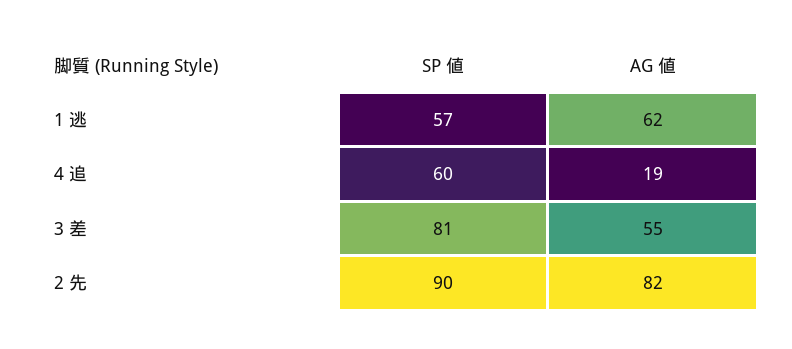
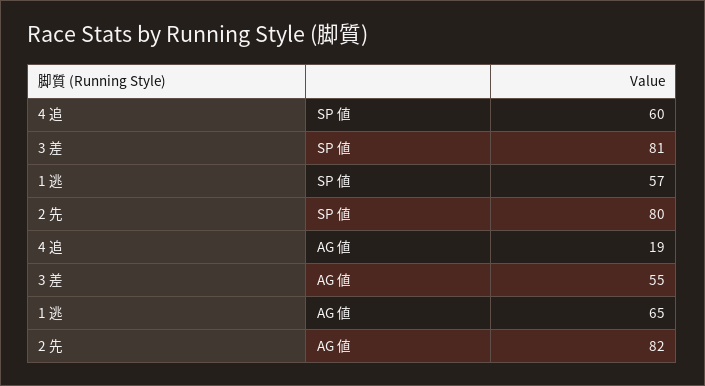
AG 値, 1 逃: 62 -> 65
SP 値, 2 先: 90 -> 80

